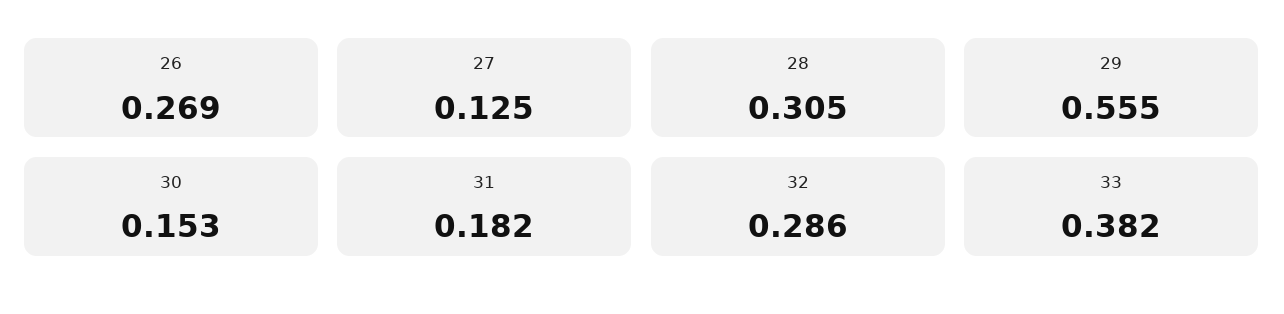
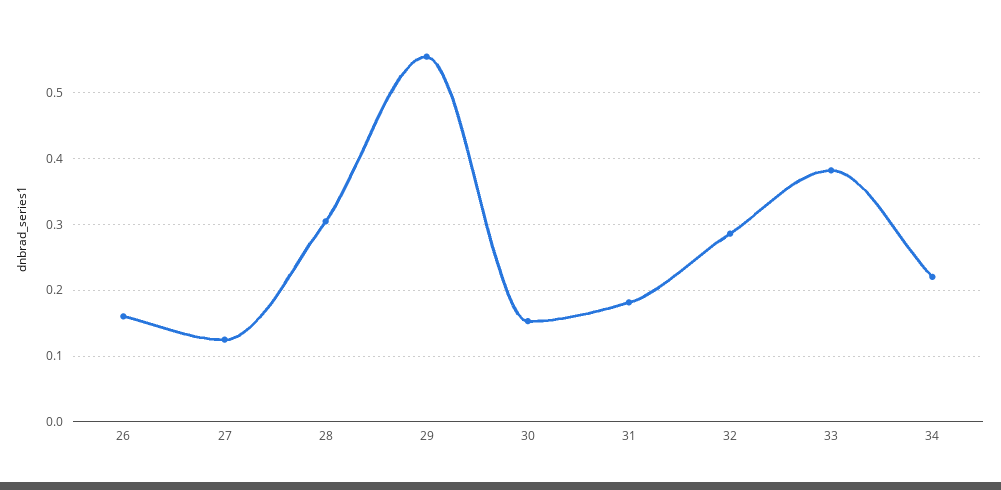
26: 0.269 -> 0.16
34: none -> 0.22

